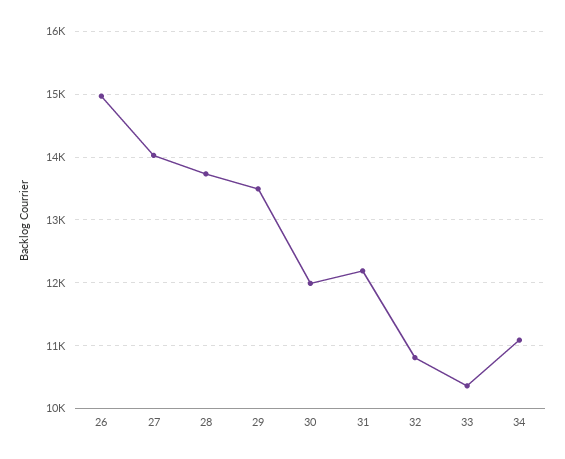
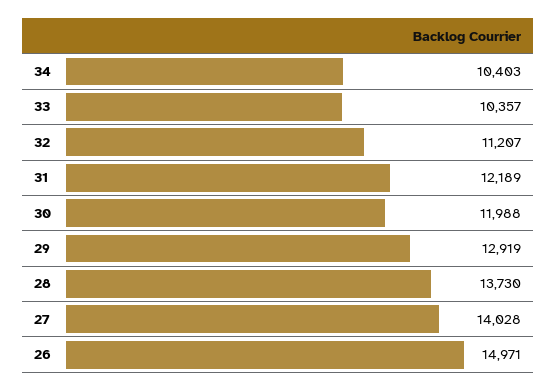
29: 13500 -> 12919
32: 10800 -> 11207
34: 11100 -> 10403

